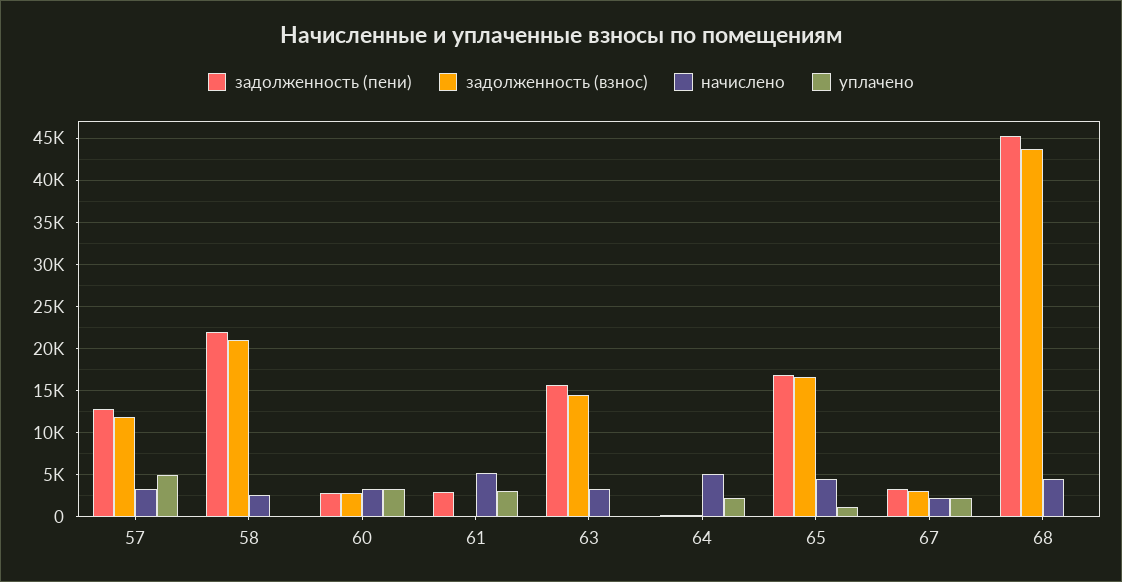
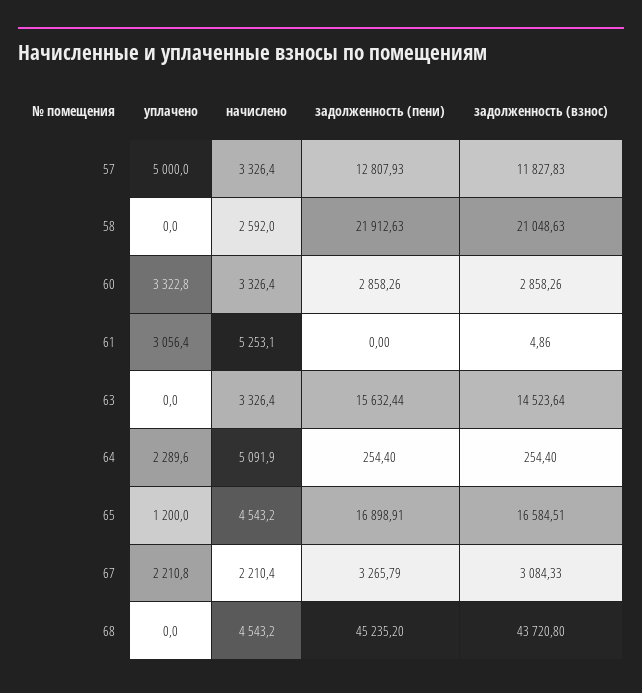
задолженность (пени), 61: 3000 -> 0

